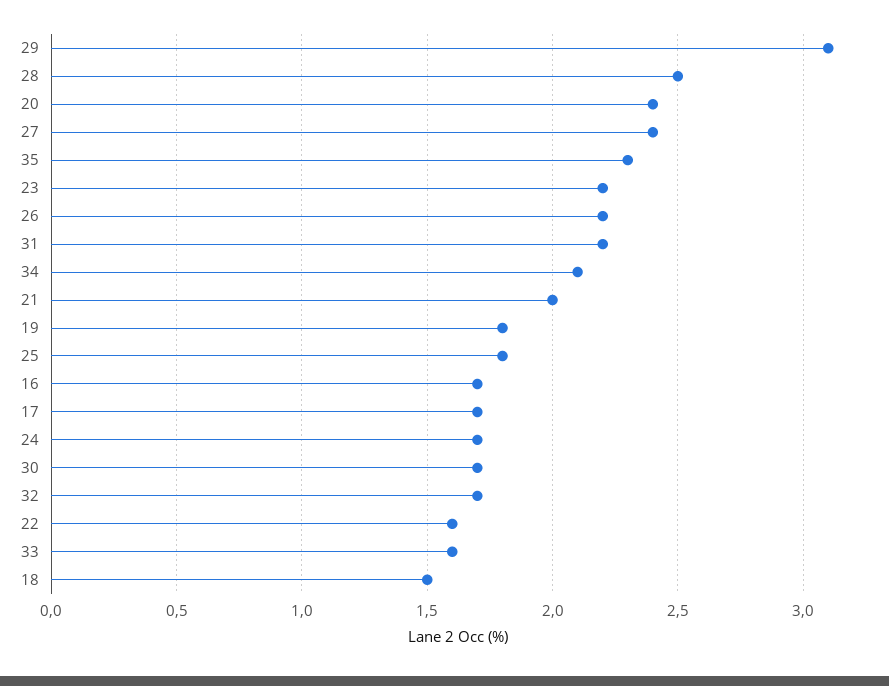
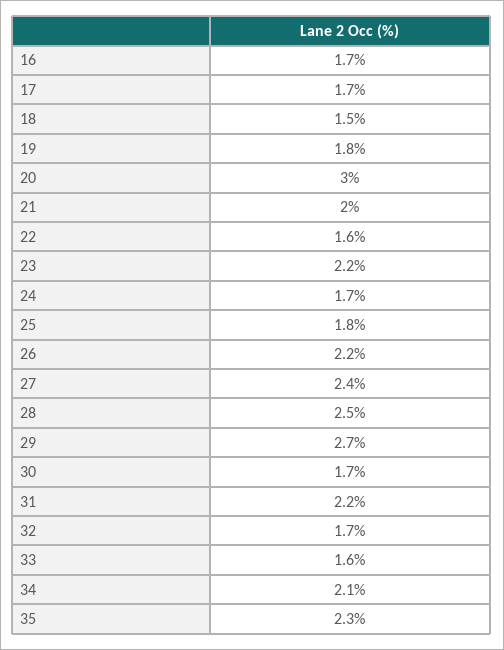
29: 3.1 -> 2.7
20: 2.4 -> 3

